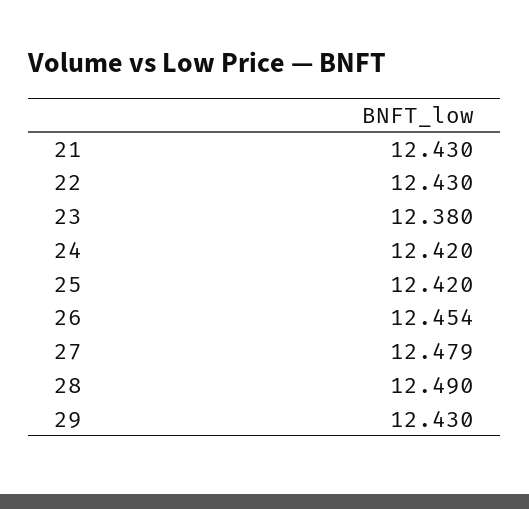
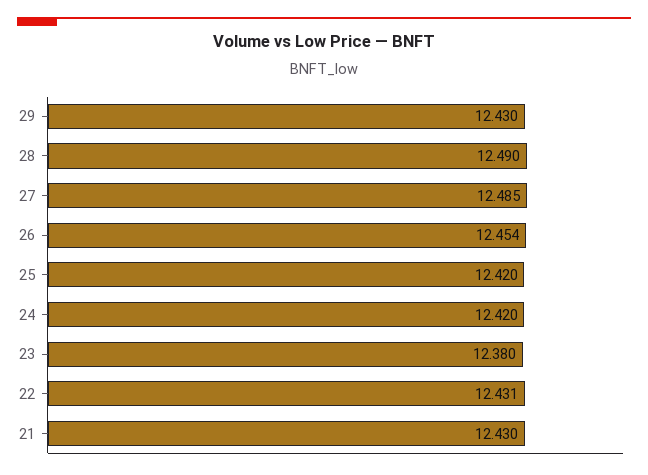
22: 12.43 -> 12.431
27: 12.479 -> 12.485

